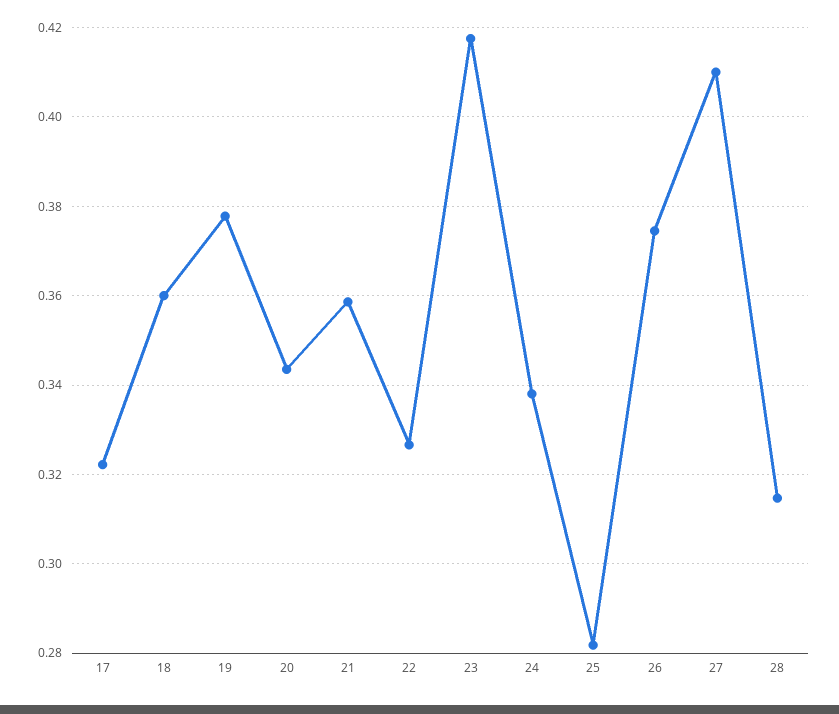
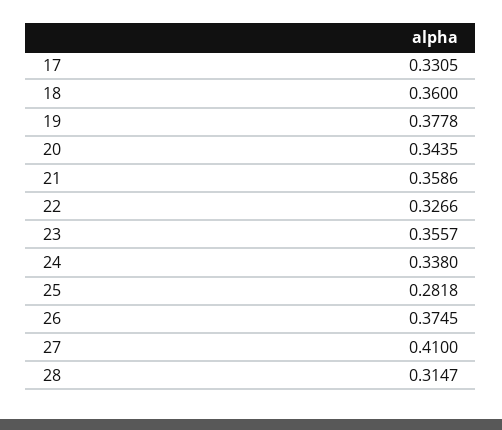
17: 0.322 -> 0.3305
23: 0.418 -> 0.3557

